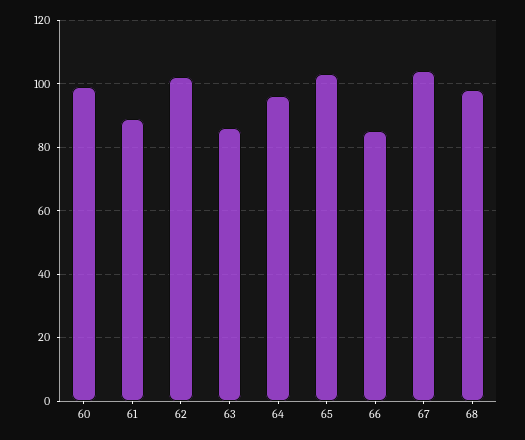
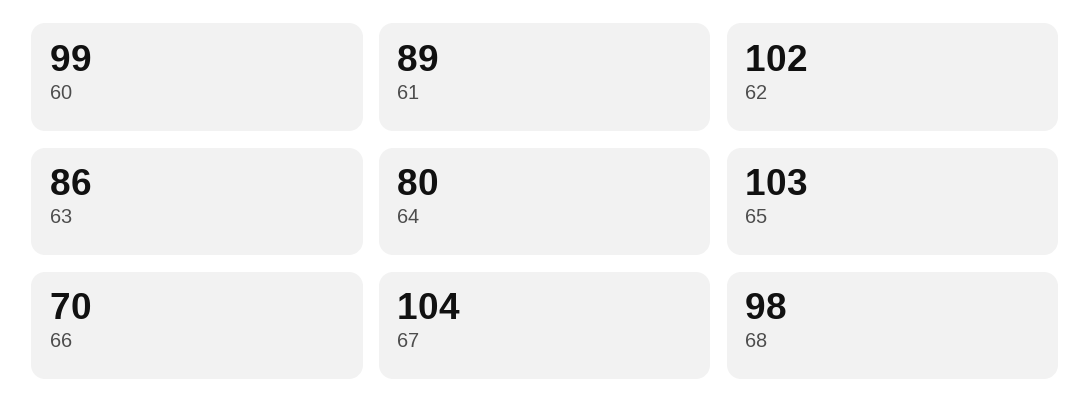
64: 95 -> 80
66: 85 -> 70

